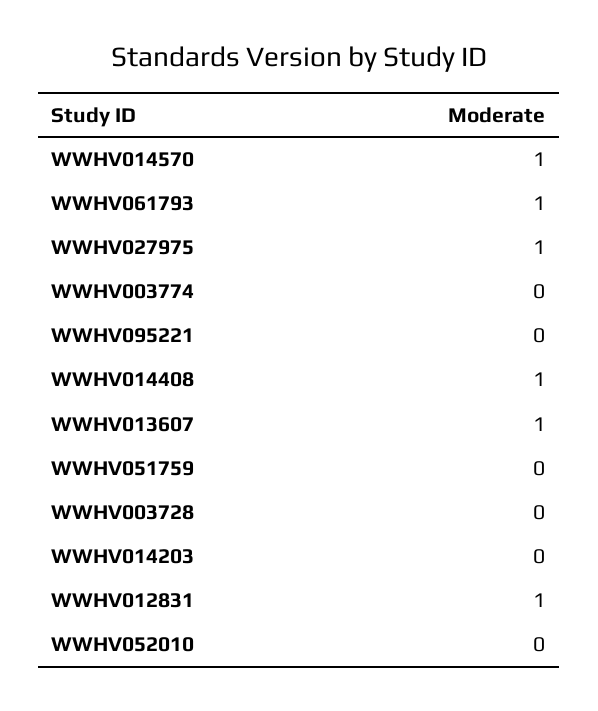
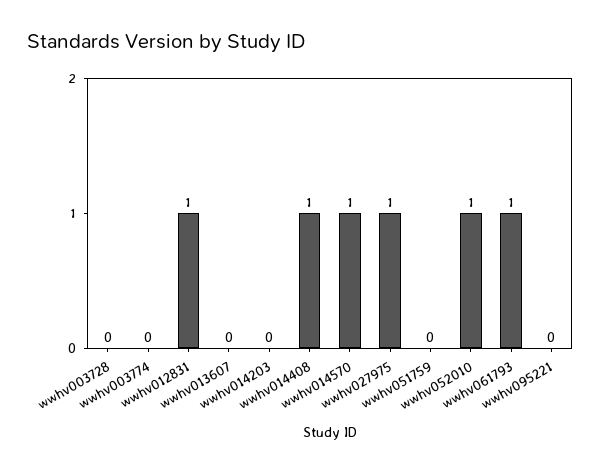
WWHV013607: 1 -> 0
WWHV052010: 0 -> 1

